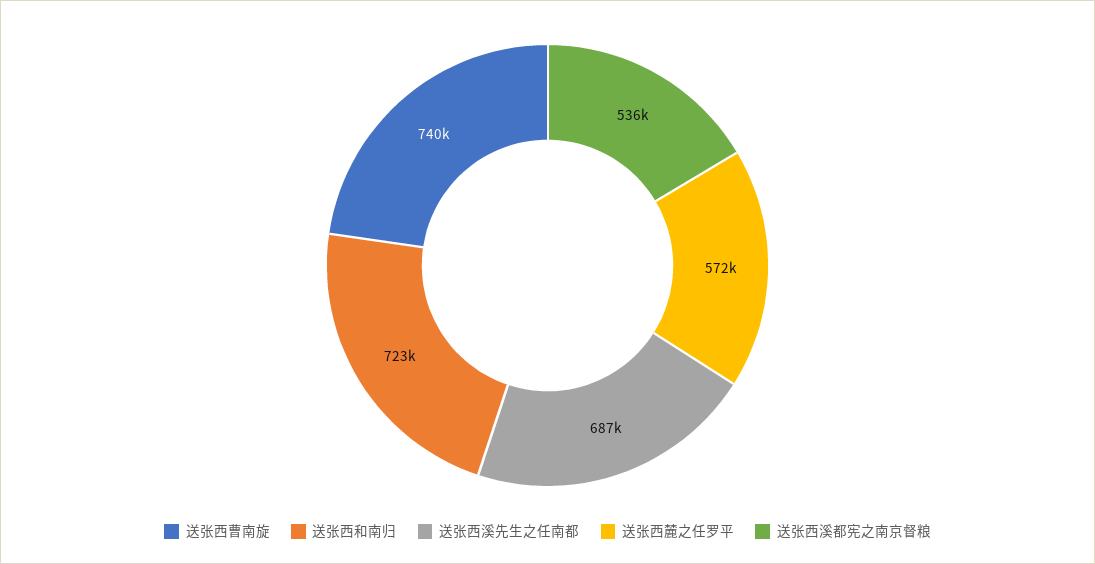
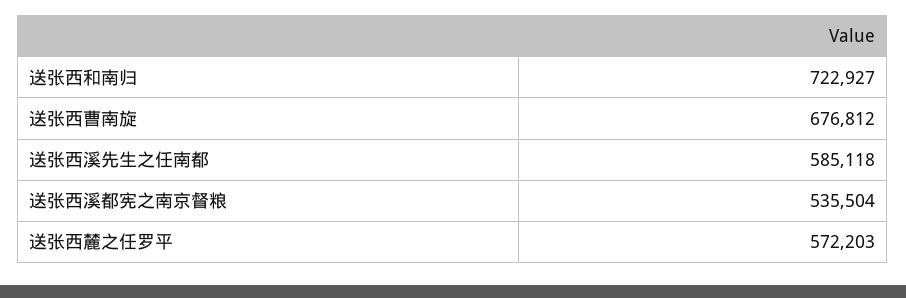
送张西曹南旋: 740000 -> 676812
送张西溪先生之任南都: 687000 -> 585118

